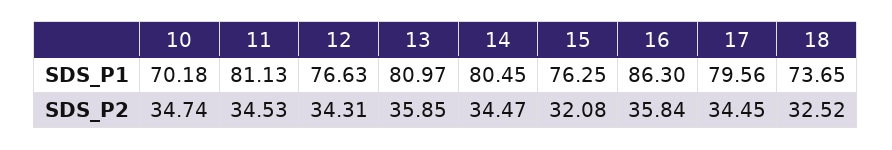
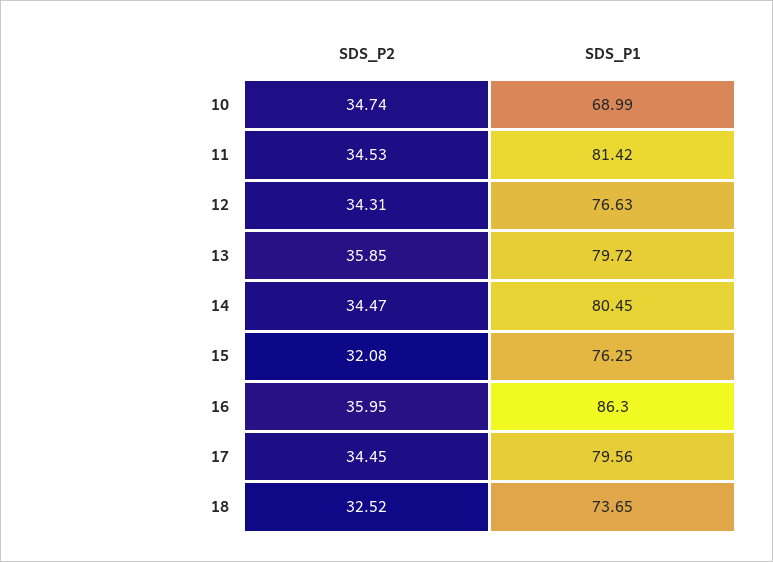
10, SDS_P1: 70.18 -> 68.99
11, SDS_P1: 81.13 -> 81.42
13, SDS_P1: 80.97 -> 79.72
16, SDS_P2: 35.84 -> 35.95

